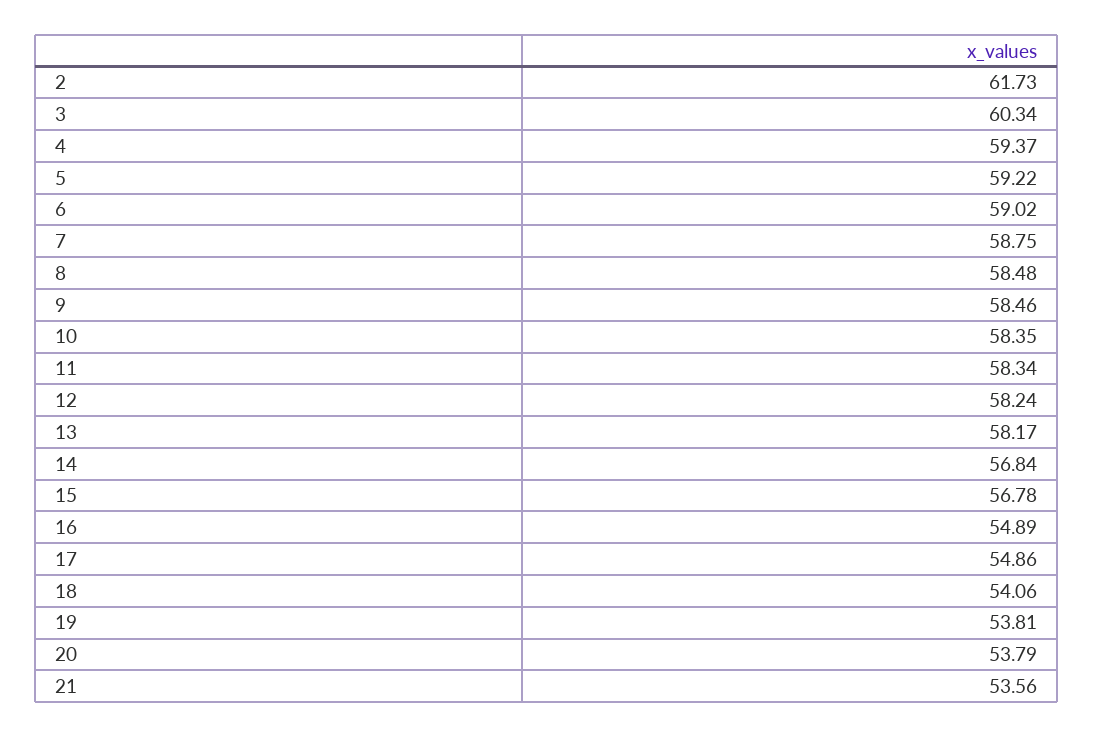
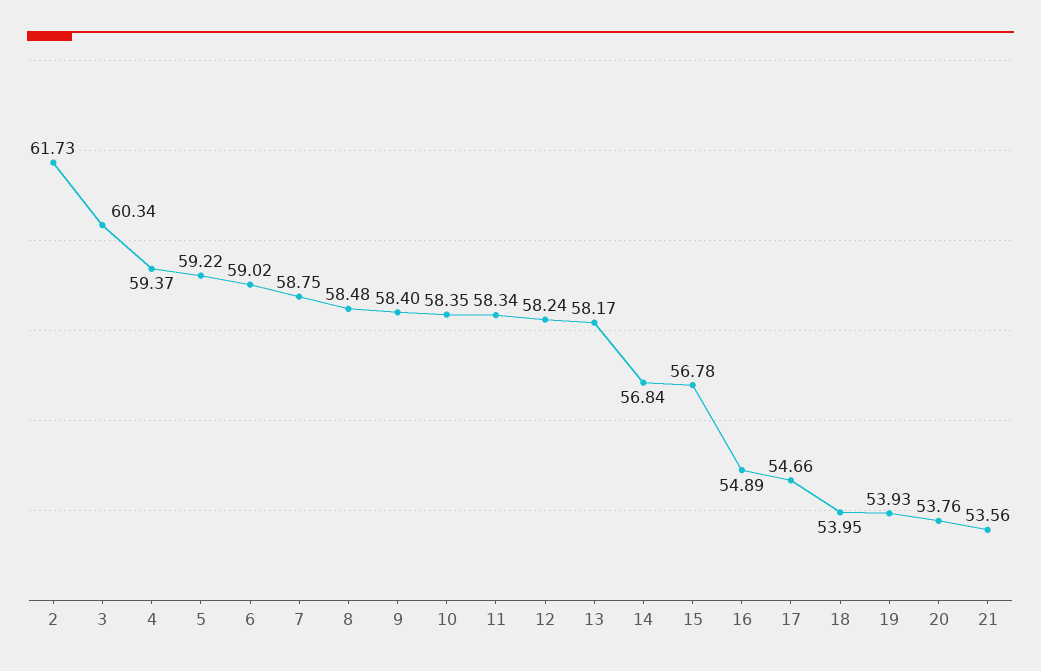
9: 58.46 -> 58.4
17: 54.86 -> 54.66
18: 54.06 -> 53.95
19: 53.81 -> 53.93
20: 53.79 -> 53.76

